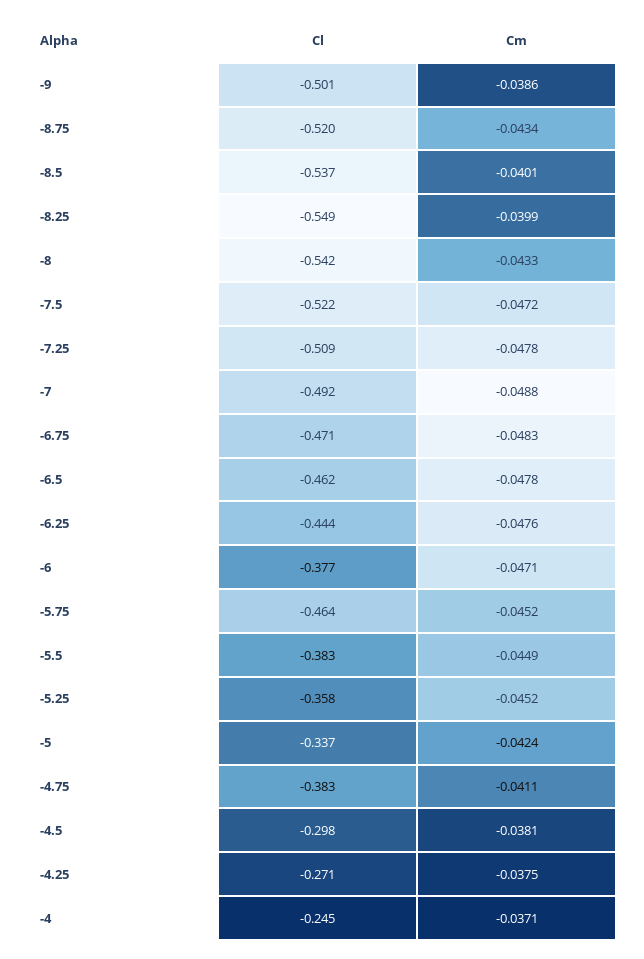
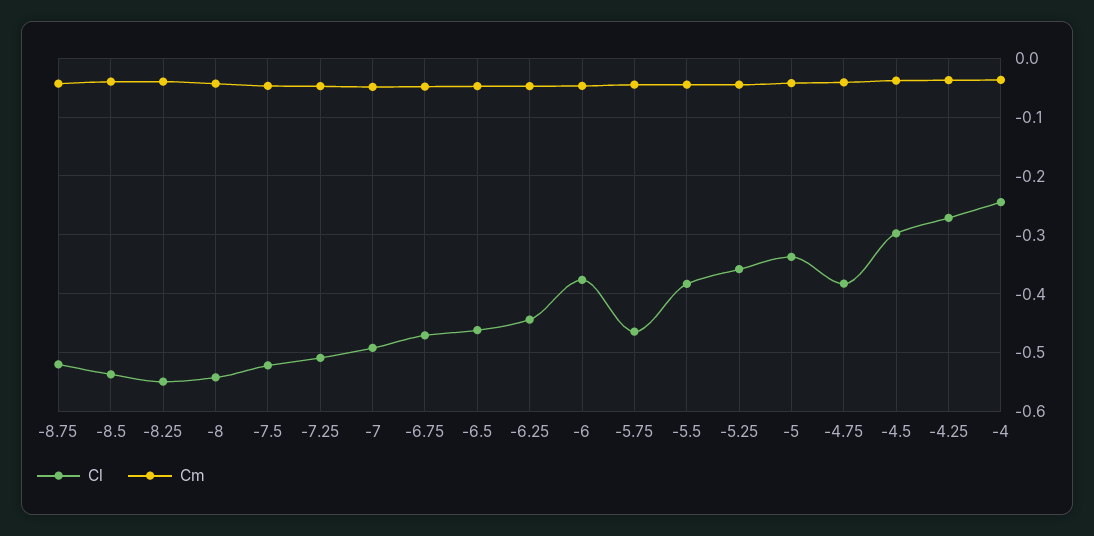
Cl, -9: -0.501 -> none
Cm, -9: -0.0386 -> none

